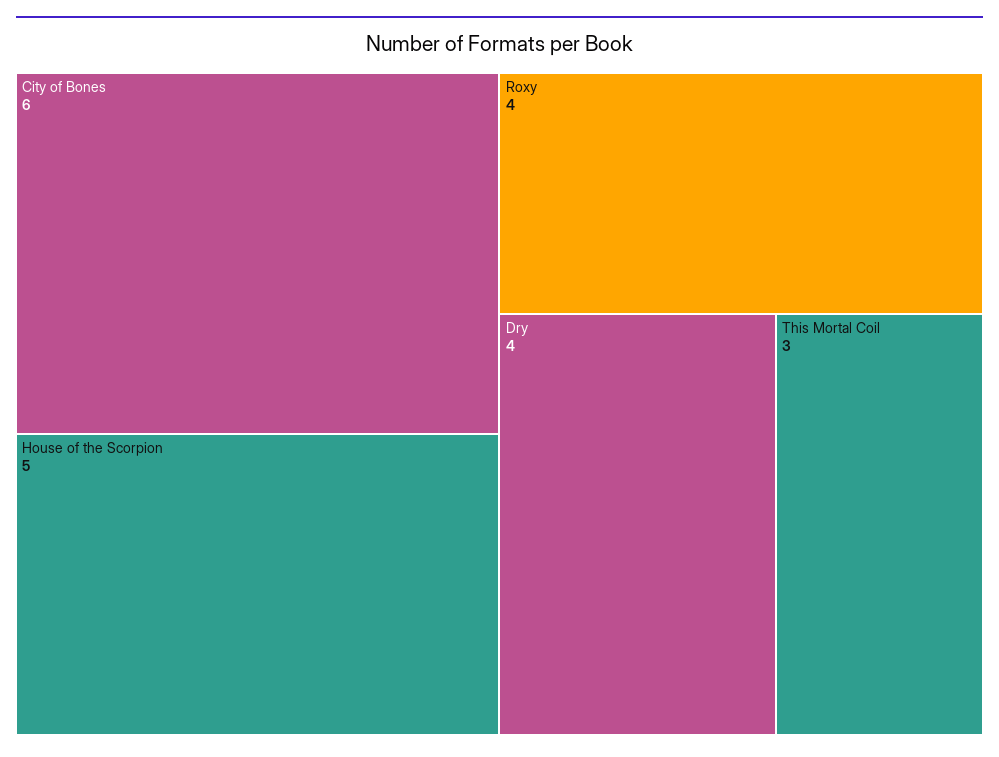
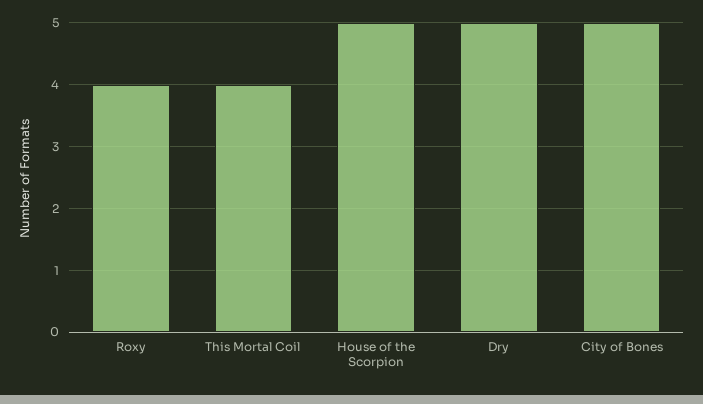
City of Bones: 6 -> 5
Dry: 4 -> 5
This Mortal Coil: 3 -> 4

